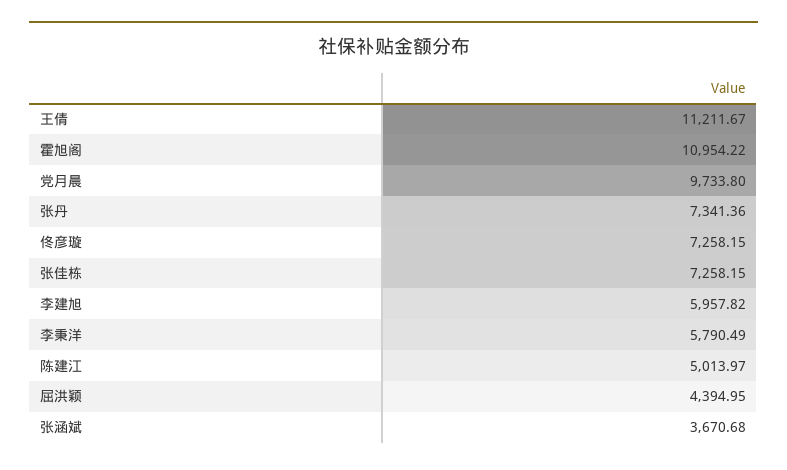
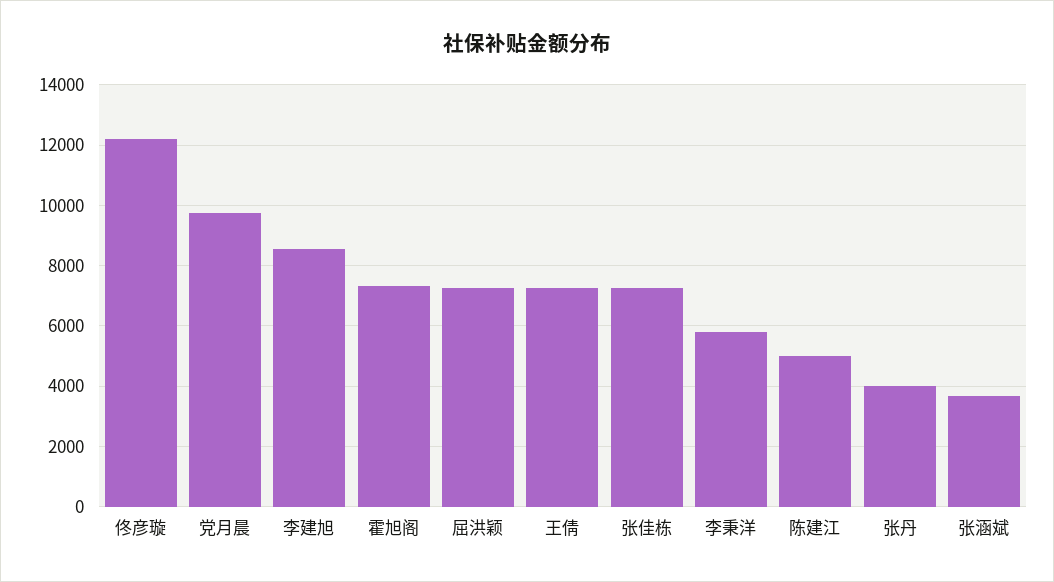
王倩: 11211.67 -> 7200
霍旭阁: 10954.22 -> 7400
张丹: 7341.36 -> 4000
佟彦璇: 7258.15 -> 12200
李建旭: 5957.82 -> 8600
屈洪颖: 4394.95 -> 7200

